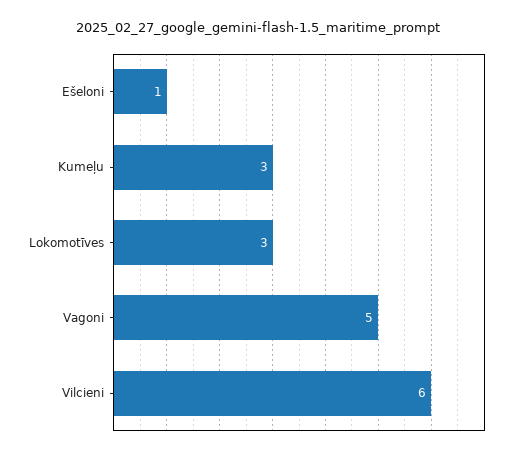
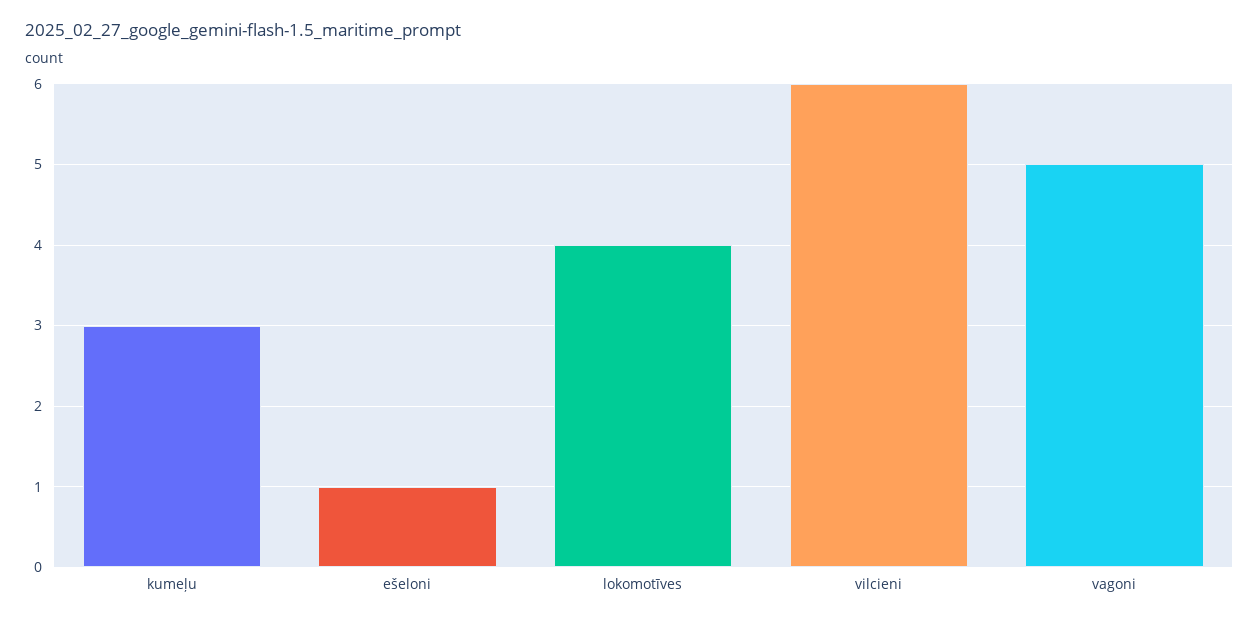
Lokomotīves: 3 -> 4

